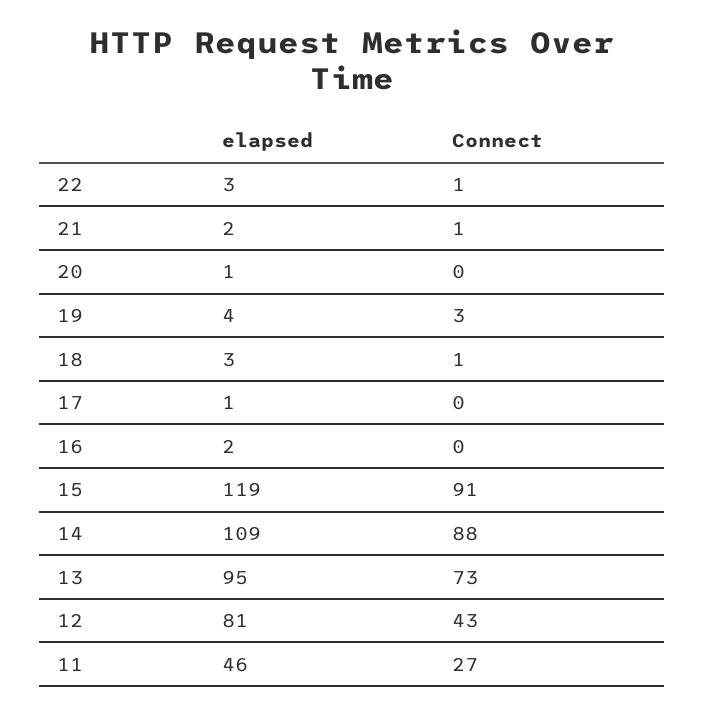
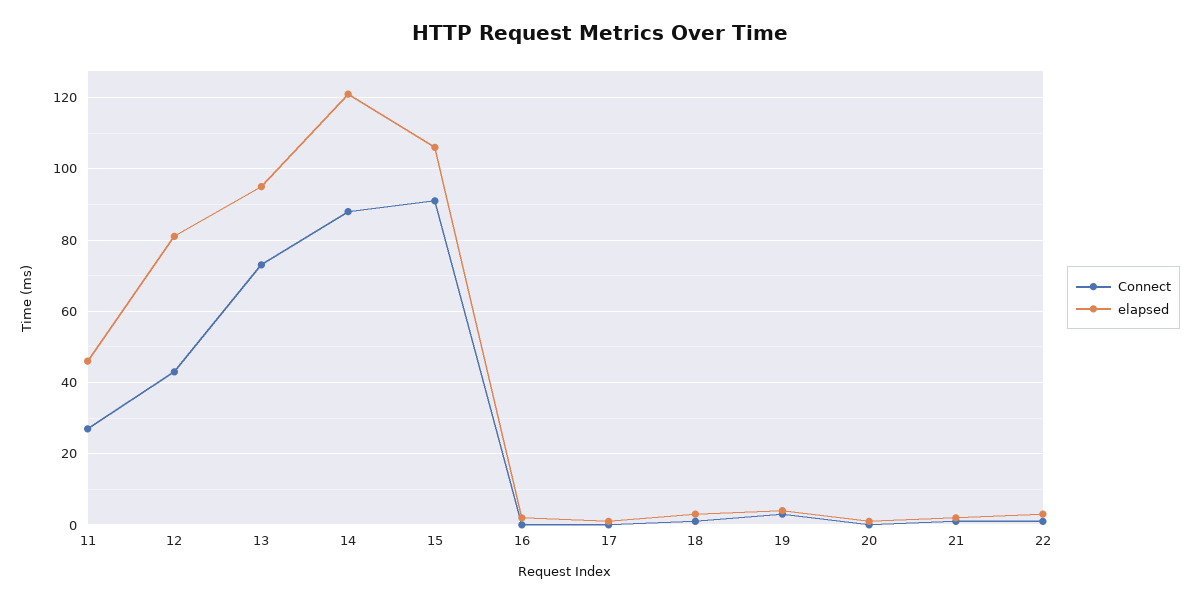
elapsed, 15: 119 -> 105
elapsed, 14: 109 -> 120

